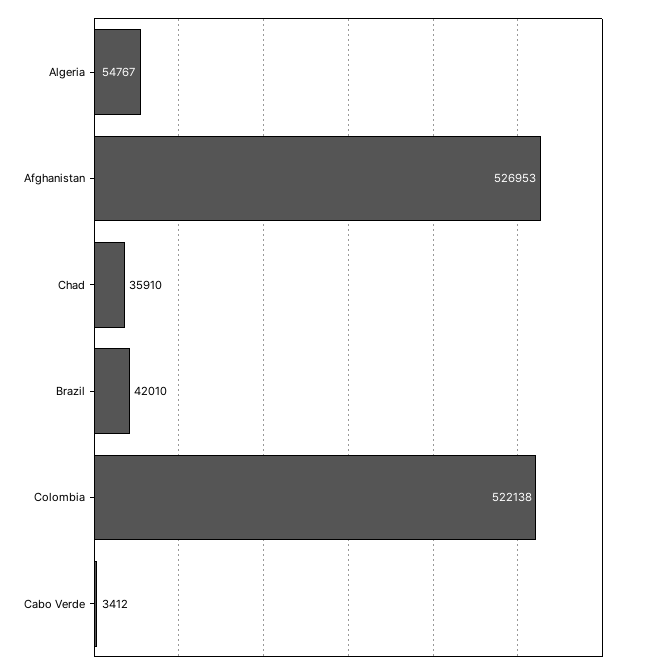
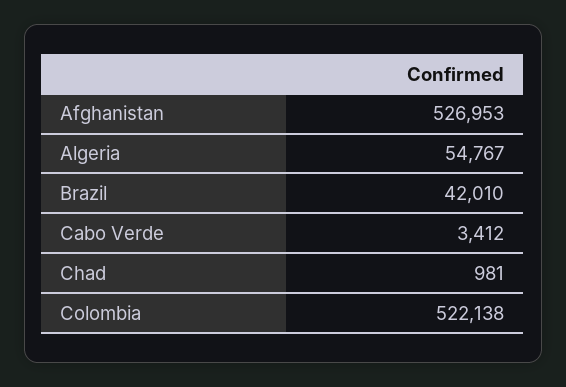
Chad: 35910 -> 981

